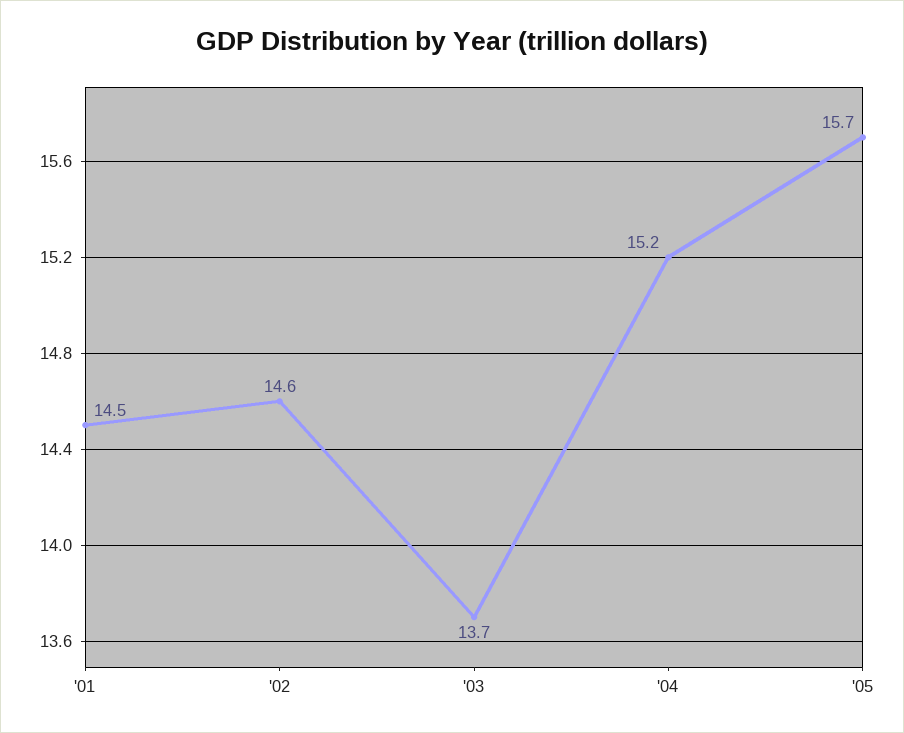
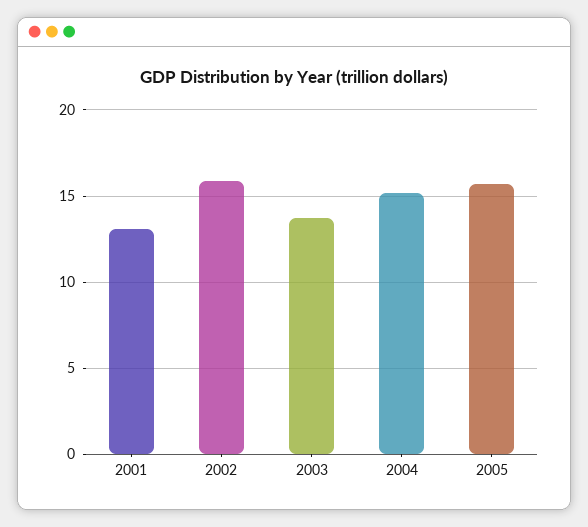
'01: 14.5 -> 13
'02: 14.6 -> 16

